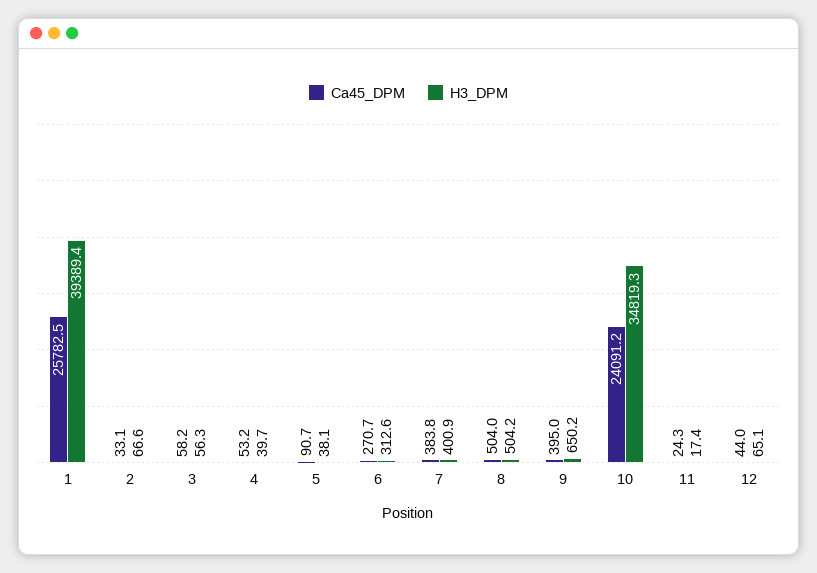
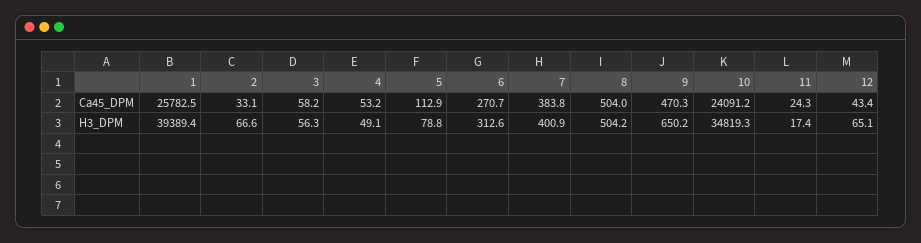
H3_DPM, 4: 39.7 -> 49.1
Ca45_DPM, 5: 90.7 -> 112.9
H3_DPM, 5: 38.1 -> 78.8
Ca45_DPM, 9: 395 -> 470.3
Ca45_DPM, 12: 44 -> 43.4

